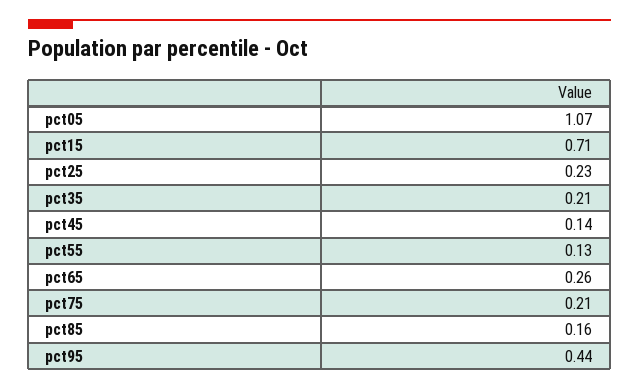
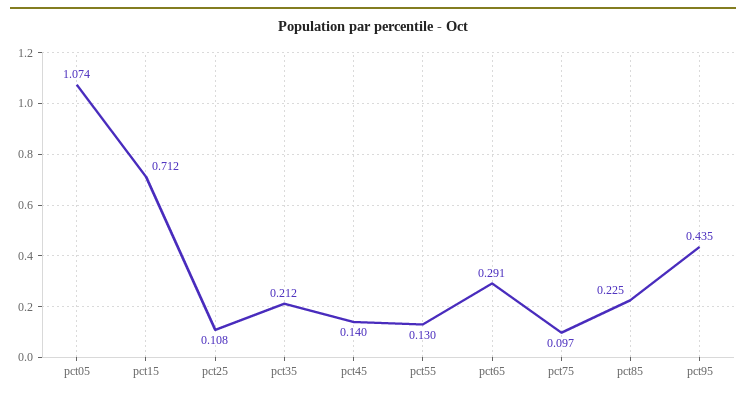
pct25: 0.23 -> 0.108
pct65: 0.26 -> 0.291
pct75: 0.21 -> 0.097
pct85: 0.16 -> 0.225

